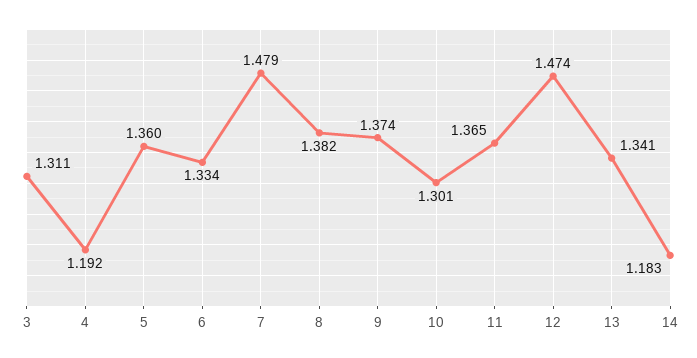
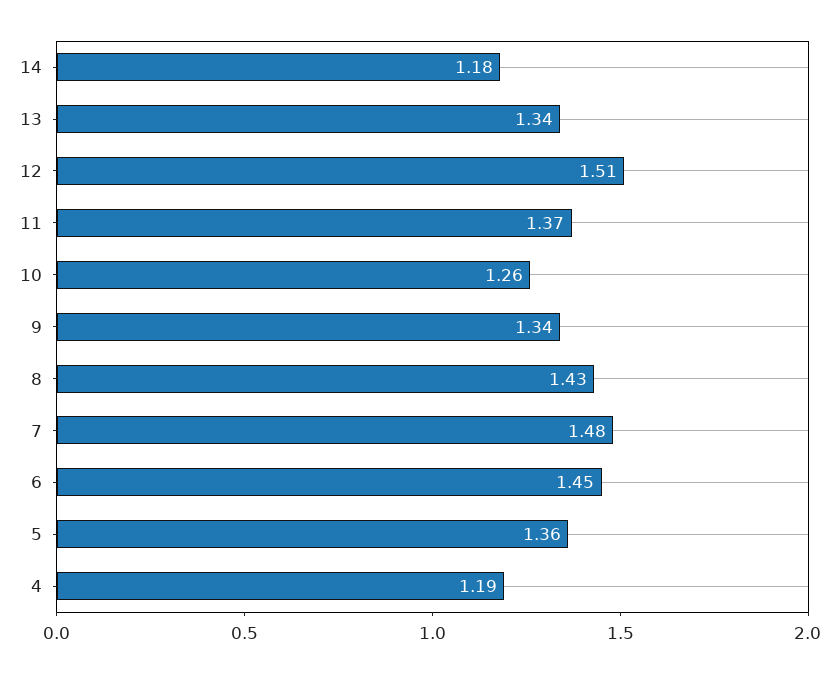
3: 1.311 -> none
6: 1.334 -> 1.45
8: 1.382 -> 1.43
9: 1.374 -> 1.34
10: 1.301 -> 1.26
12: 1.474 -> 1.51

